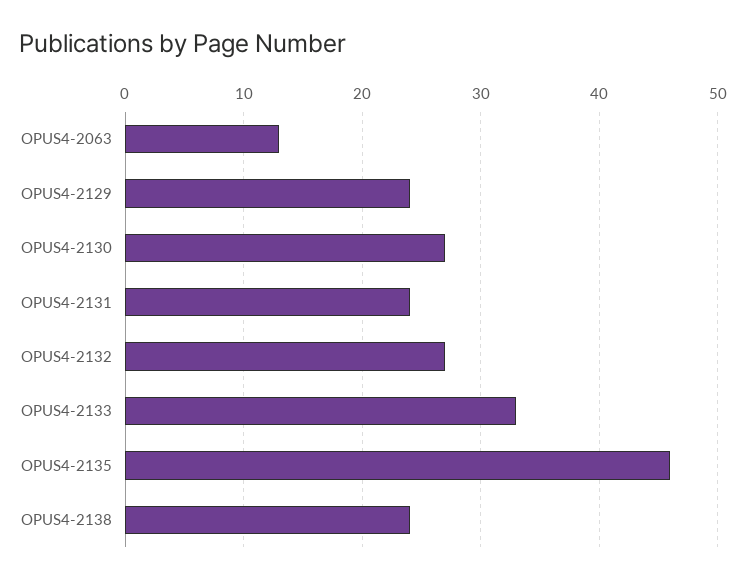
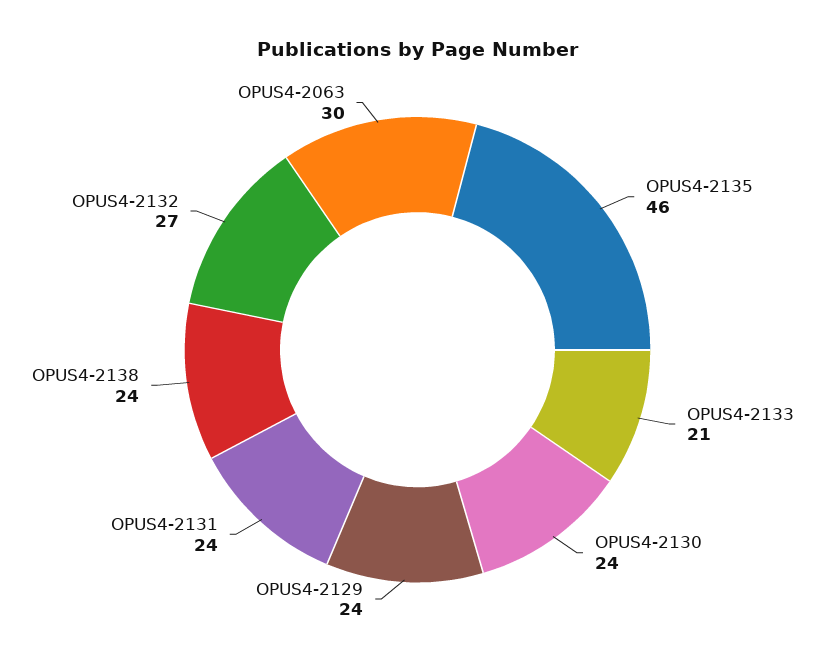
OPUS4-2063: 13 -> 30
OPUS4-2130: 27 -> 24
OPUS4-2133: 33 -> 21

